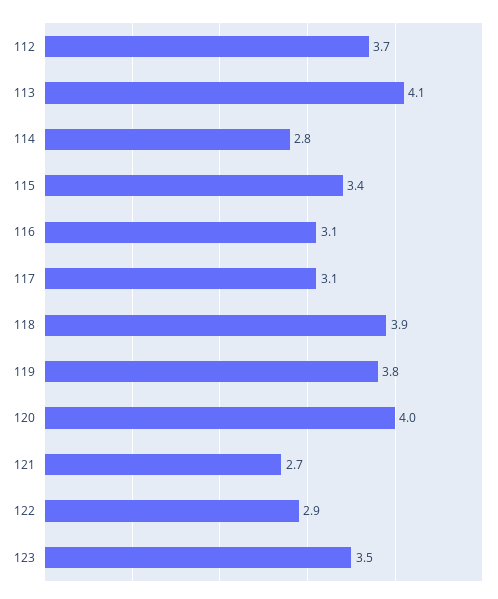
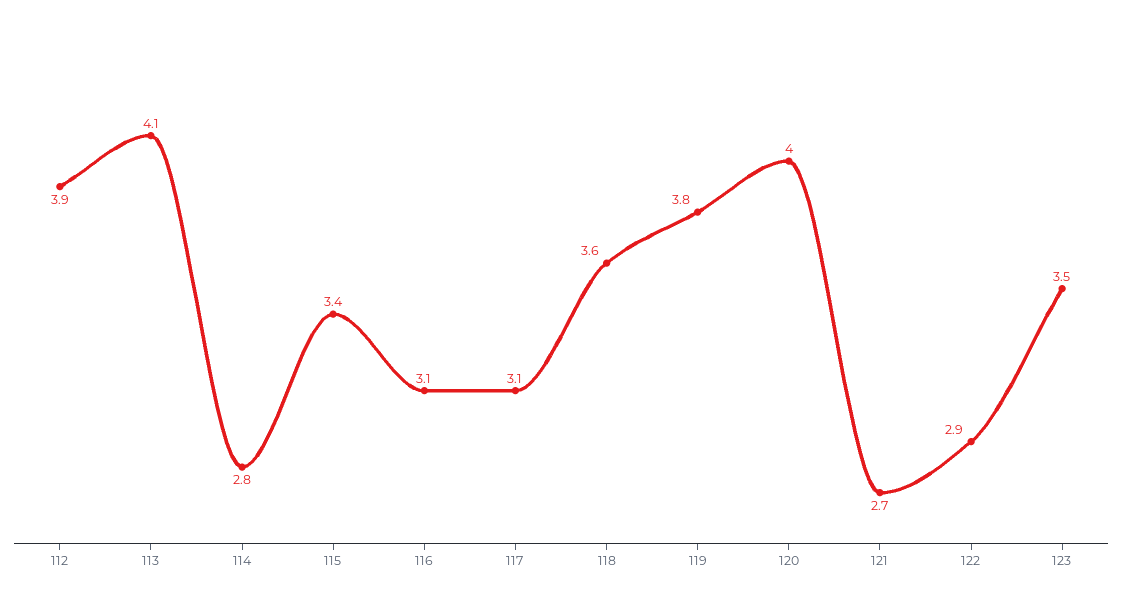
112: 3.7 -> 3.9
118: 3.9 -> 3.6

